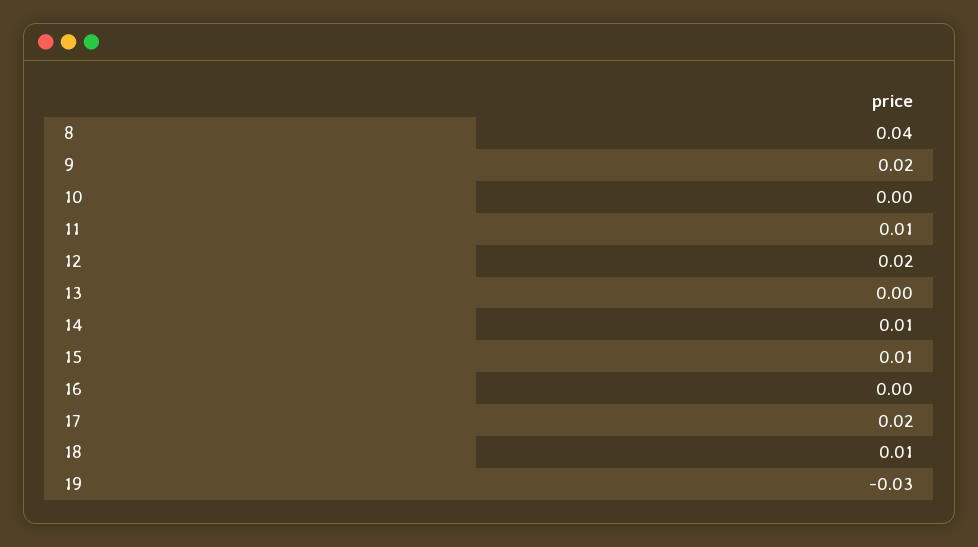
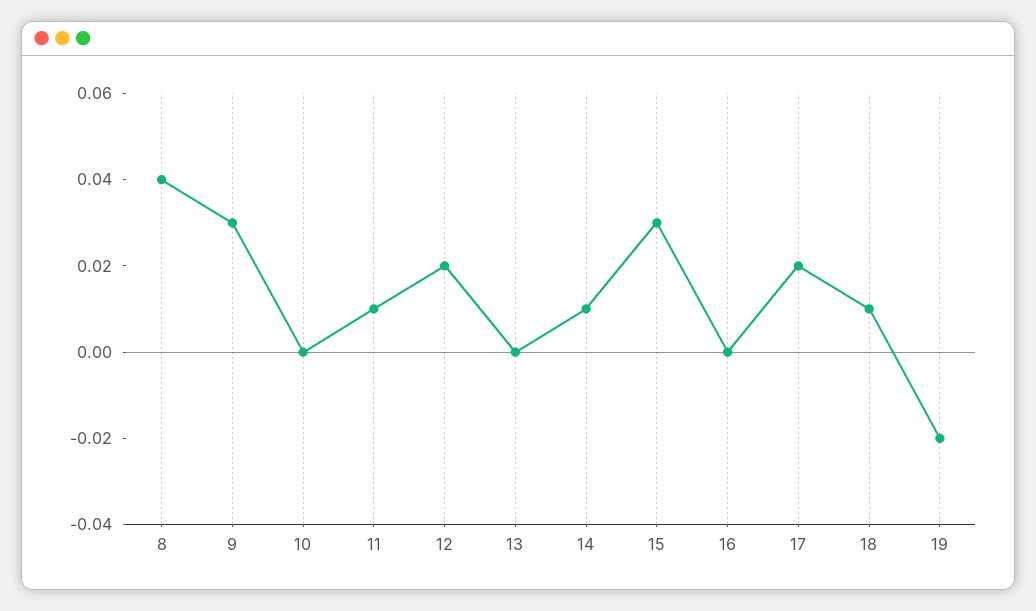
9: 0.02 -> 0.03
15: 0.01 -> 0.03
19: -0.03 -> -0.02

